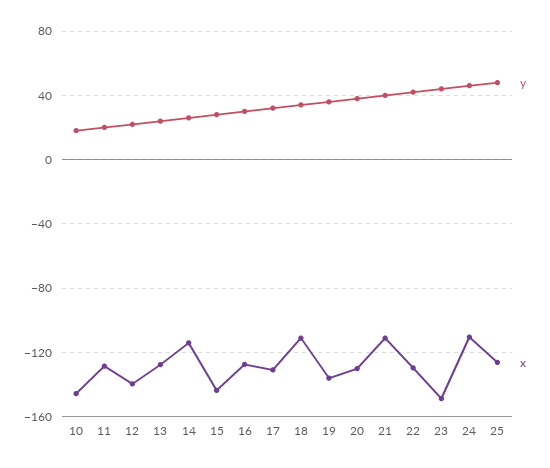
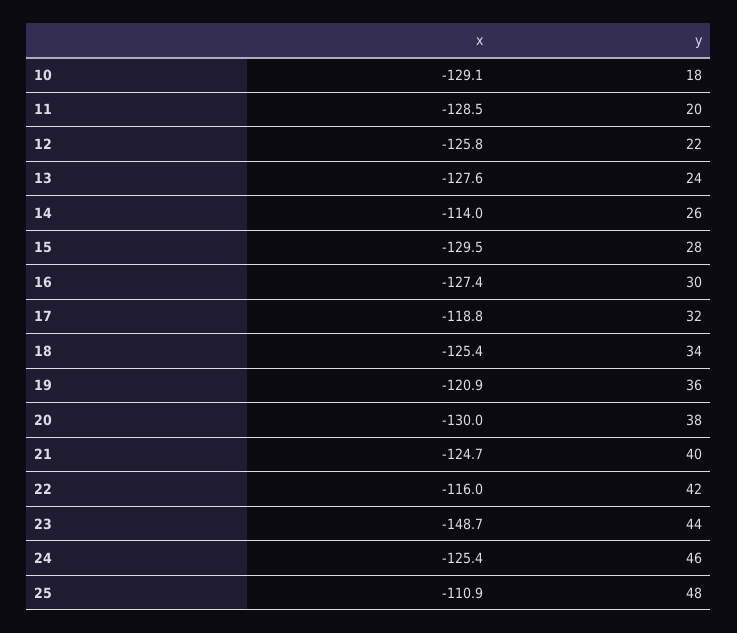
x, 10: -145 -> -129.1
x, 12: -140 -> -125.8
x, 15: -145 -> -129.5
x, 17: -130 -> -118.8
x, 18: -110 -> -125.4
x, 19: -135 -> -120.9
x, 21: -110 -> -124.7
x, 22: -130 -> -116
x, 24: -110 -> -125.4
x, 25: -125 -> -110.9

